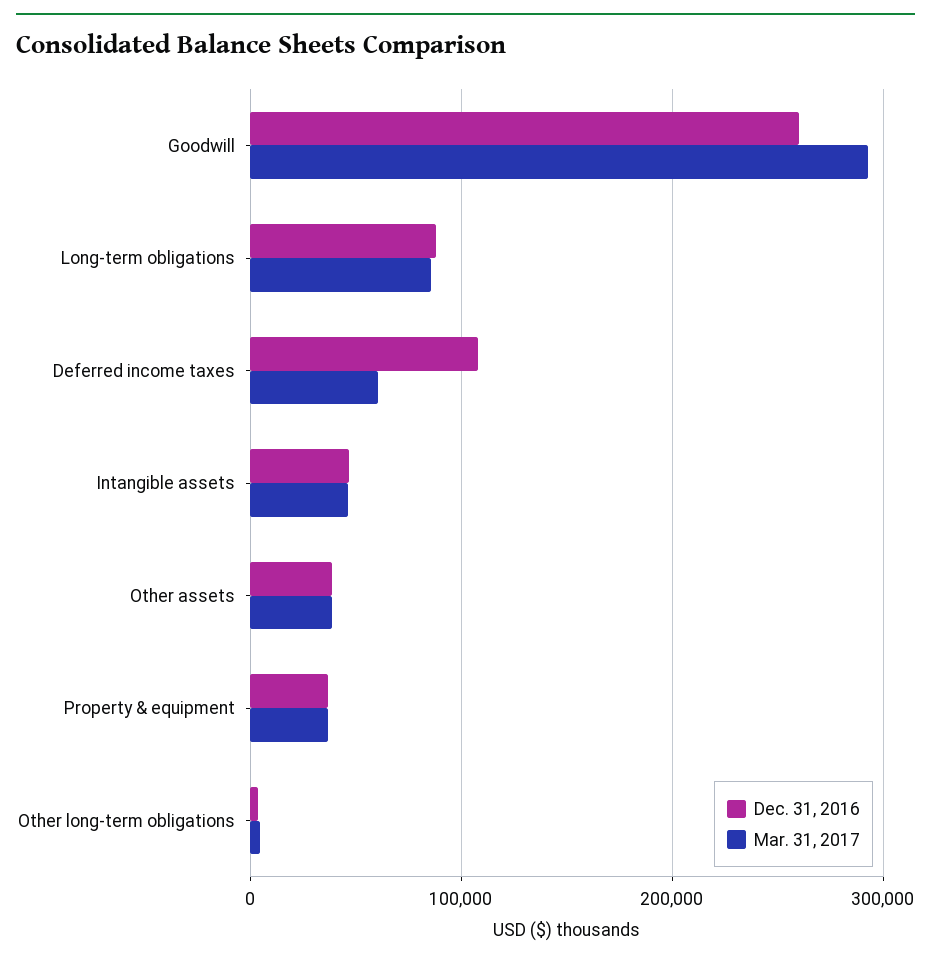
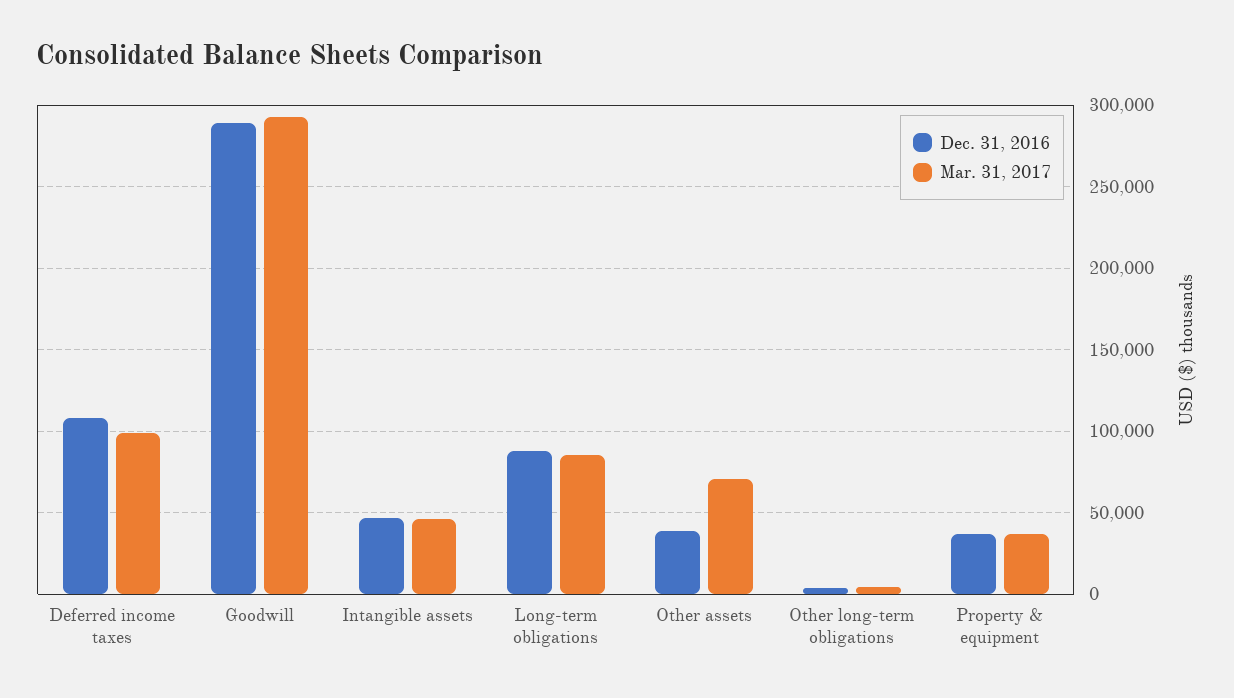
Dec. 31, 2016, Goodwill: 260000 -> 290000
Mar. 31, 2017, Deferred income taxes: 60000 -> 100000
Mar. 31, 2017, Other assets: 40000 -> 70000

